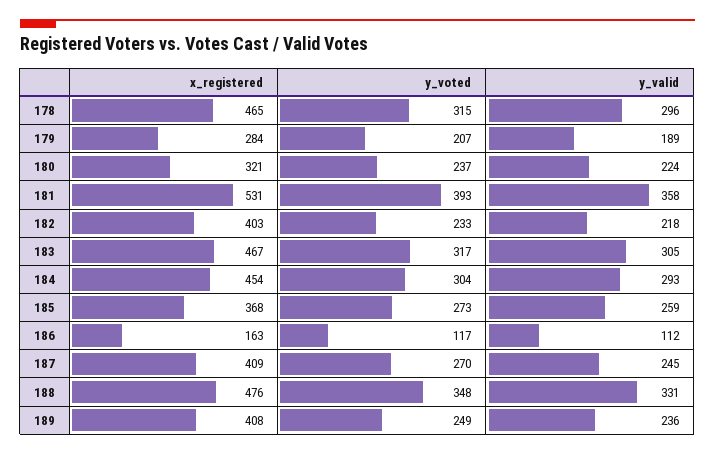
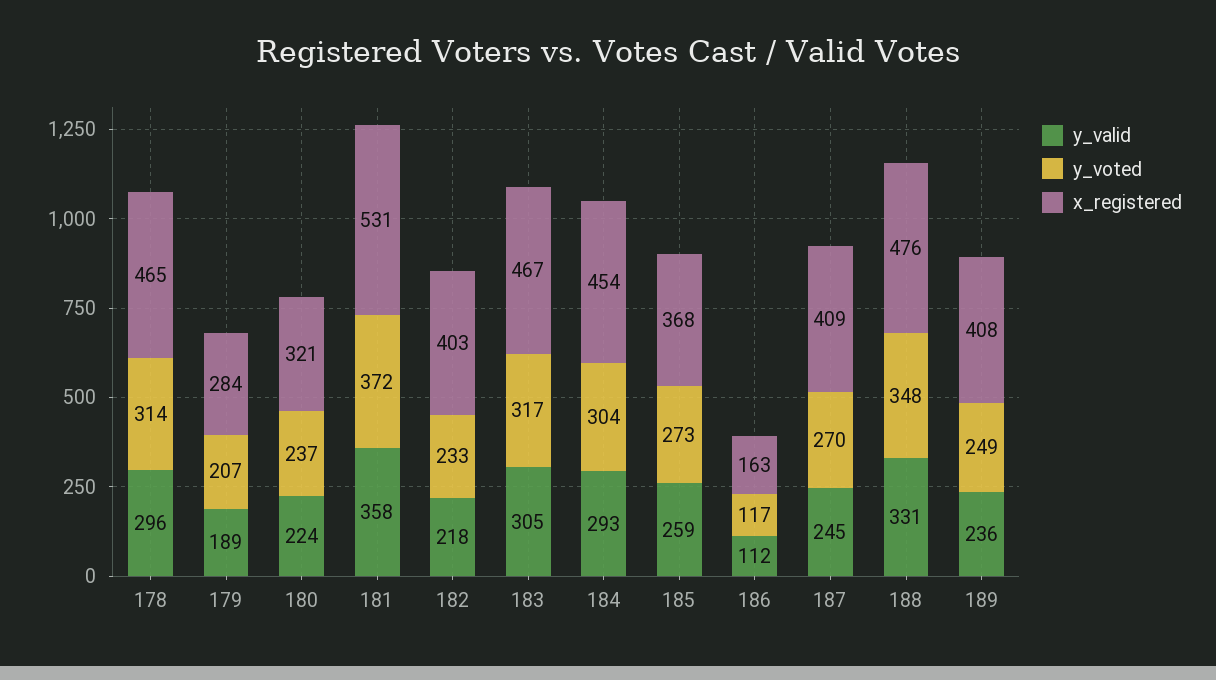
y_voted, 178: 315 -> 314
y_voted, 181: 393 -> 372

